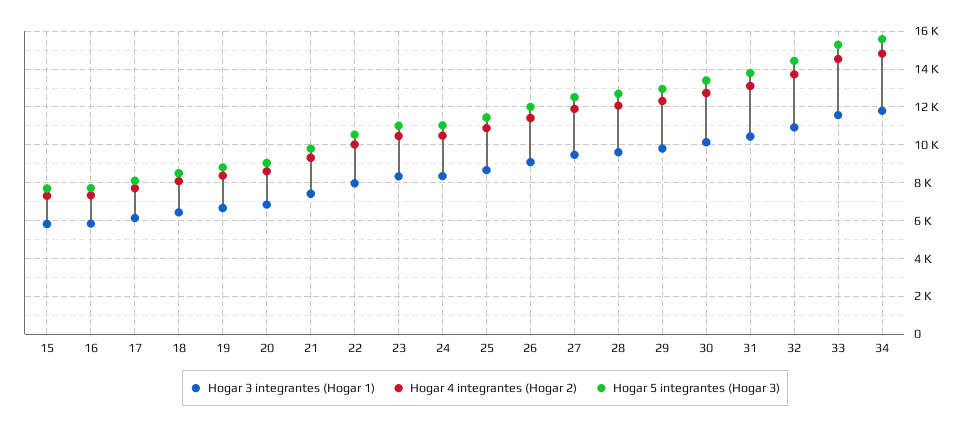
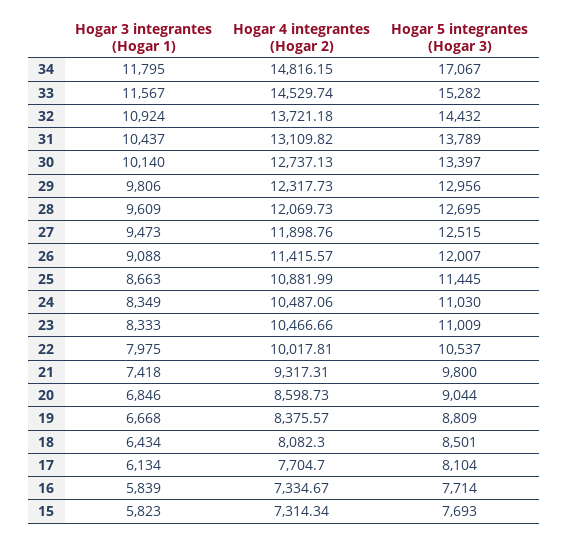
Hogar 5 integrantes (Hogar 3), 34: 15500 -> 17067

